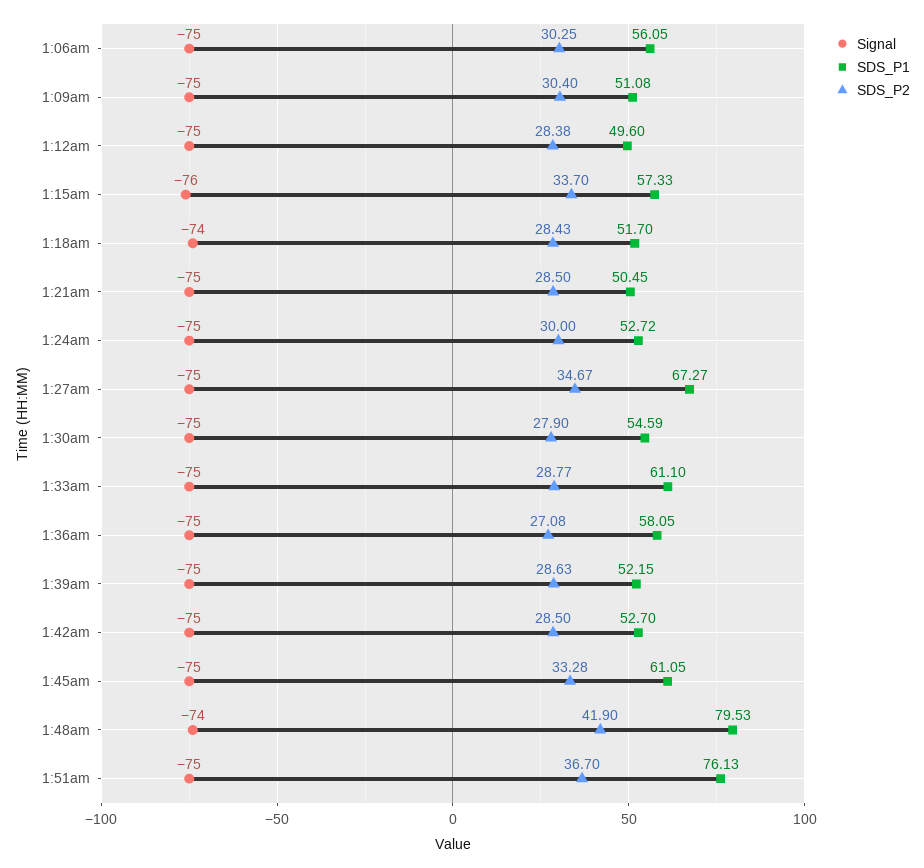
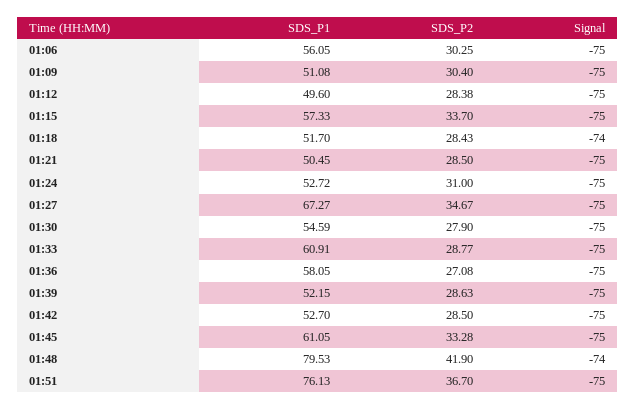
Signal, 1:15am: -76 -> -75
SDS_P2, 1:24am: 30 -> 31
SDS_P1, 1:33am: 61.1 -> 60.91

